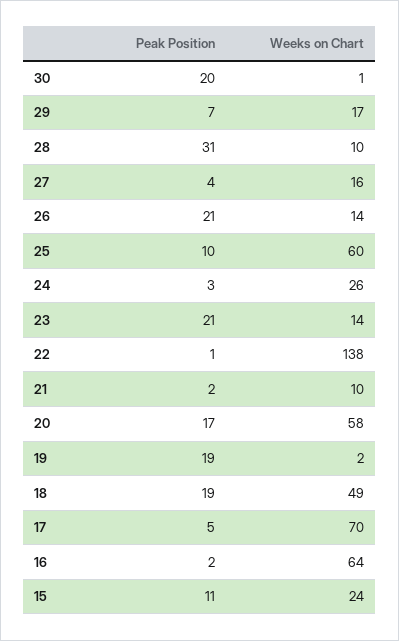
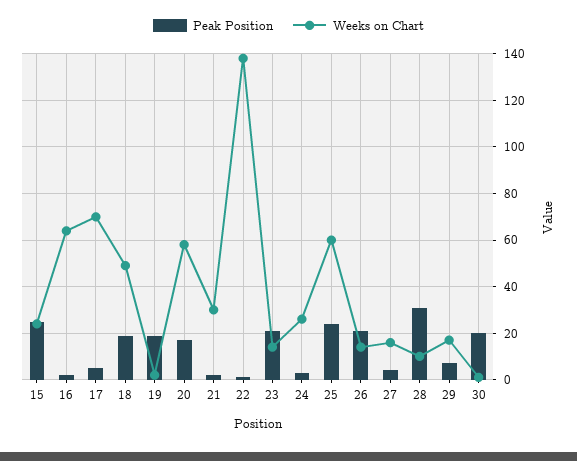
Peak Position, 25: 10 -> 25
Weeks on Chart, 21: 10 -> 30
Peak Position, 15: 11 -> 25

